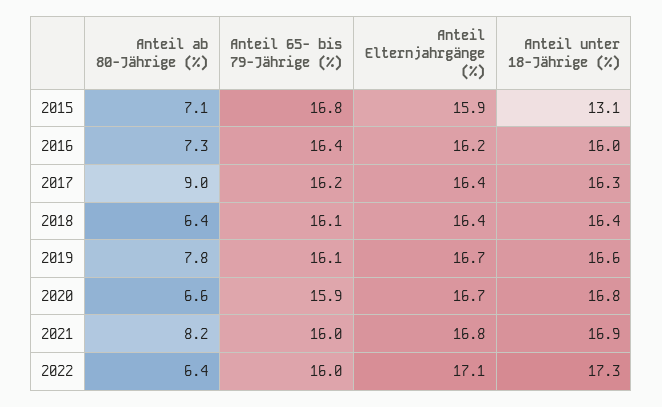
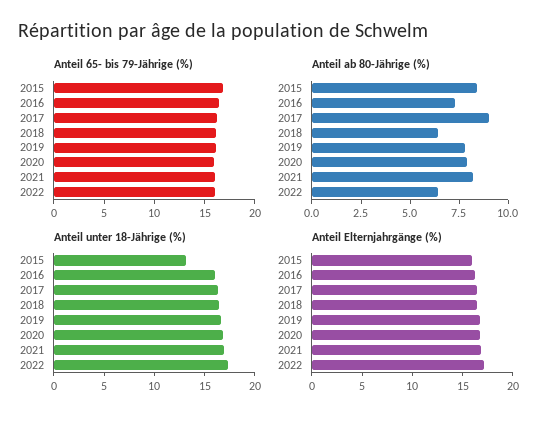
Anteil ab 80-Jährige (%), 2015: 7.1 -> 8.5
Anteil ab 80-Jährige (%), 2020: 6.6 -> 8

